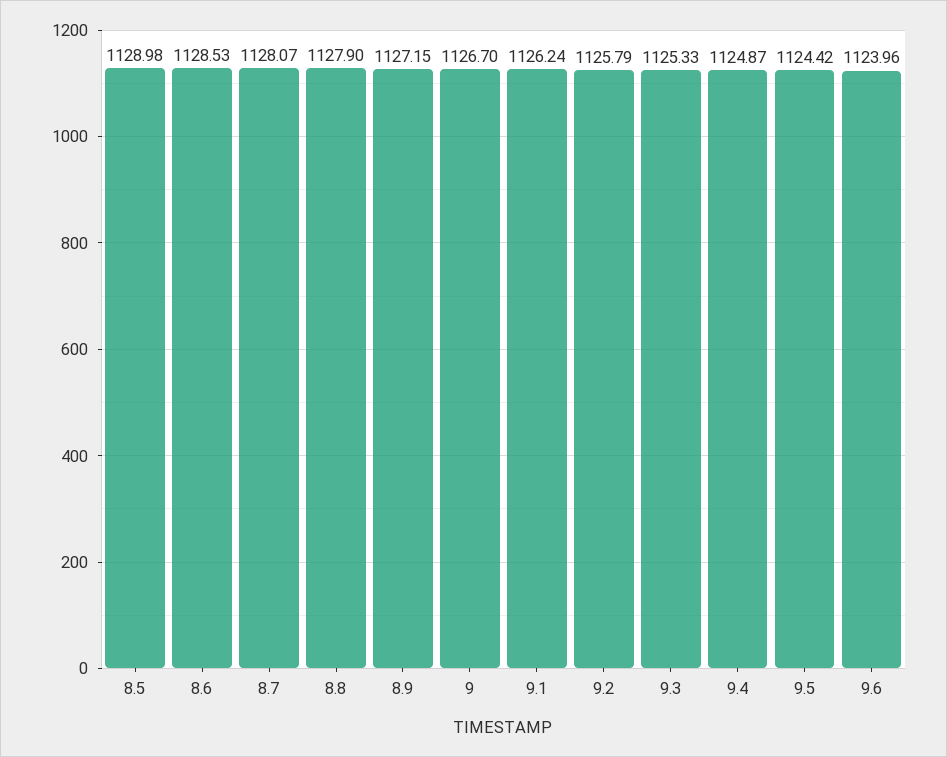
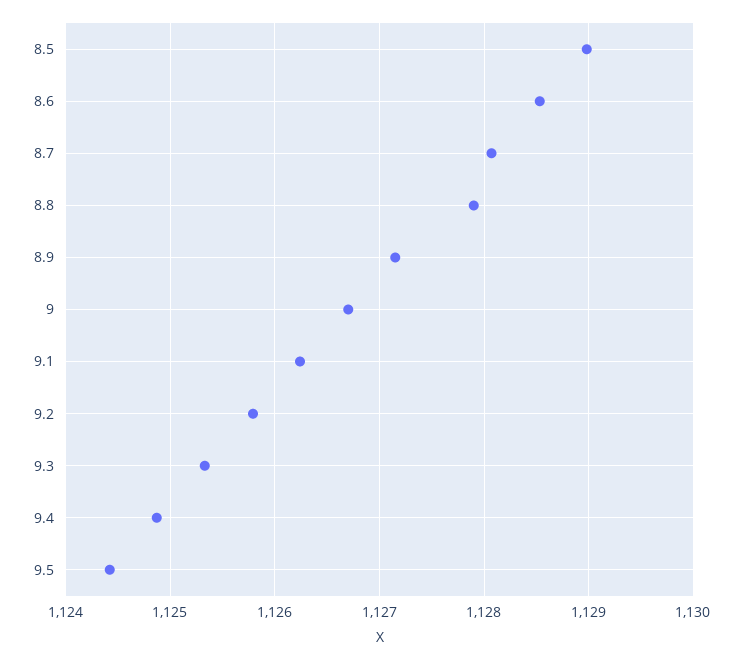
9.6: 1123.96 -> none

